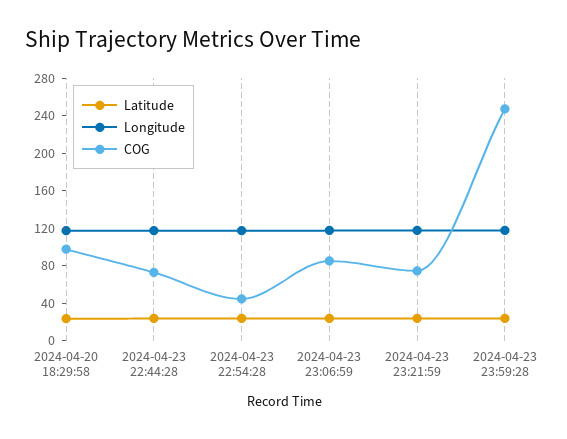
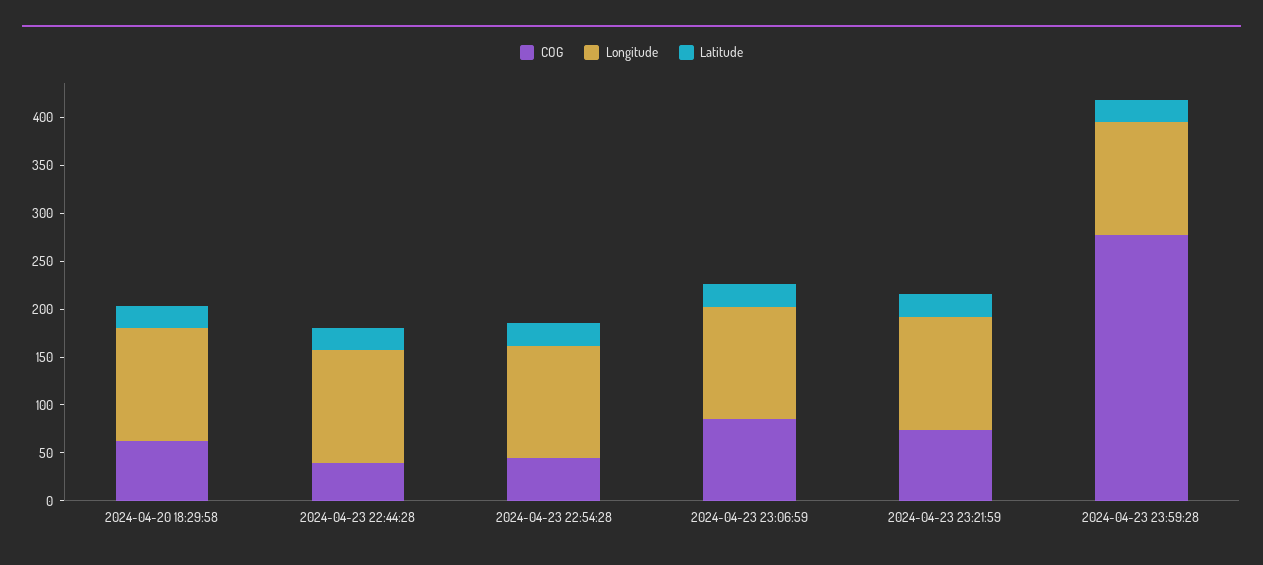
COG, 2024-04-20 18:29:58: 100 -> 60
COG, 2024-04-23 22:44:28: 70 -> 40
COG, 2024-04-23 23:59:28: 250 -> 280

